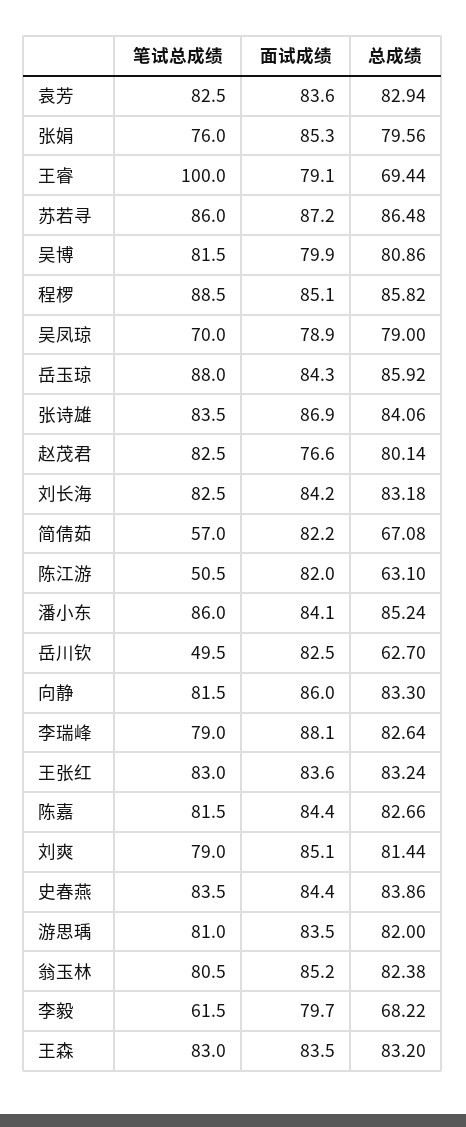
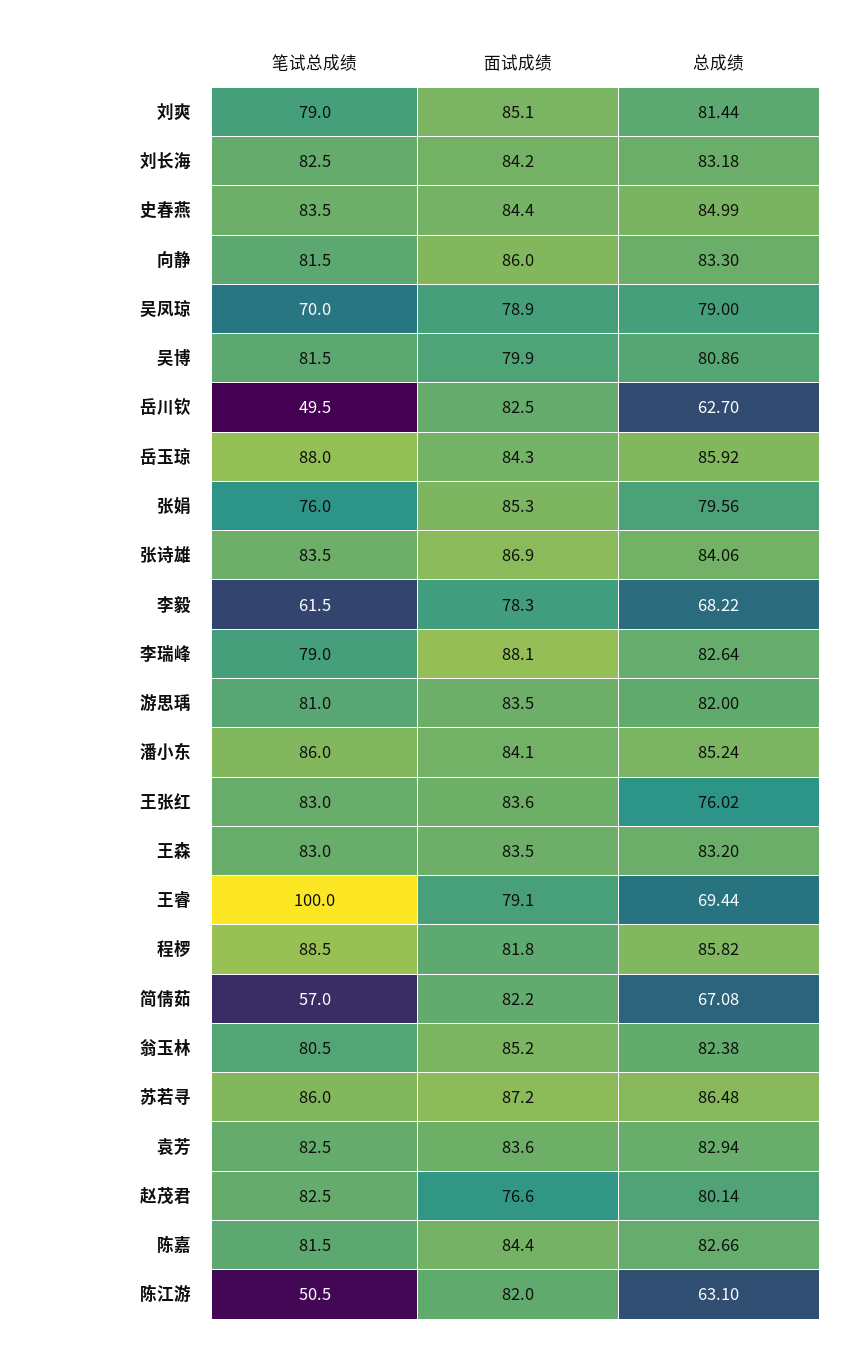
面试成绩, 程椤: 85.1 -> 81.8
总成绩, 王张红: 83.24 -> 76.02
总成绩, 史春燕: 83.86 -> 84.99
面试成绩, 李毅: 79.7 -> 78.3

